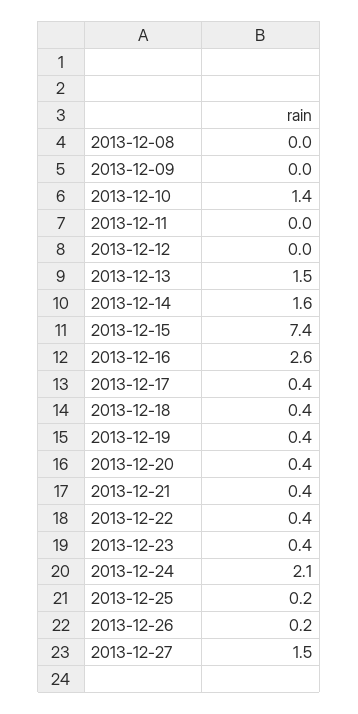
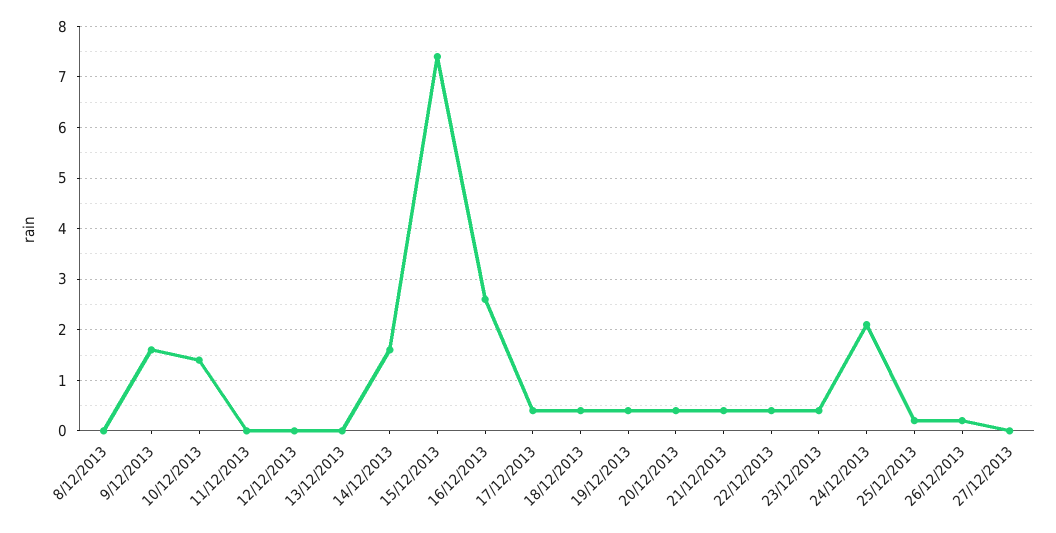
2013-12-09: 0 -> 1.5
2013-12-13: 1.5 -> 0
2013-12-27: 1.5 -> 0

